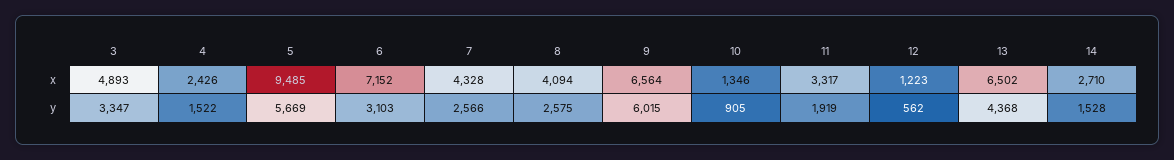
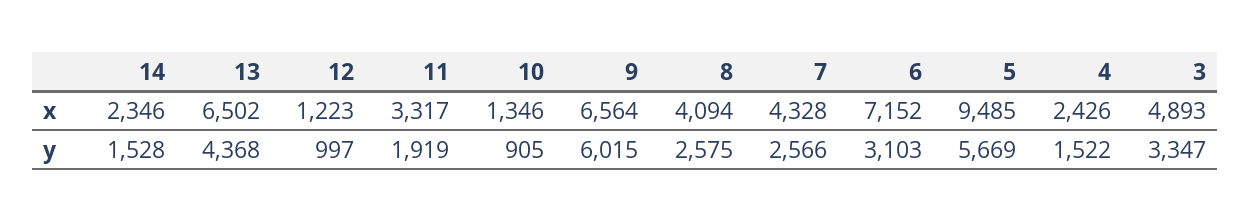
14, x: 2710 -> 2346
12, y: 562 -> 997

